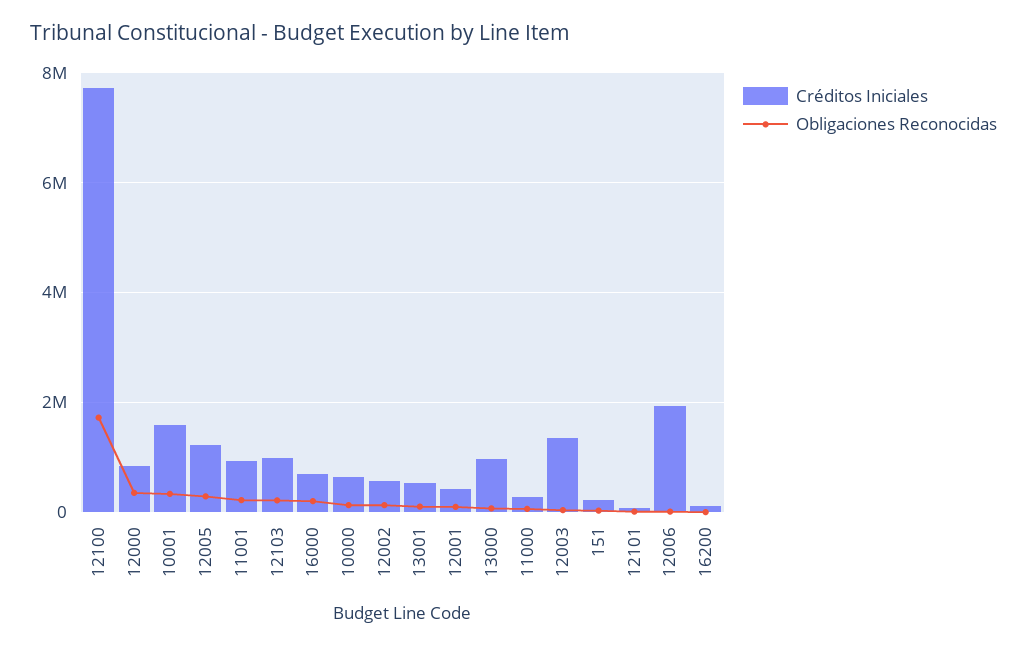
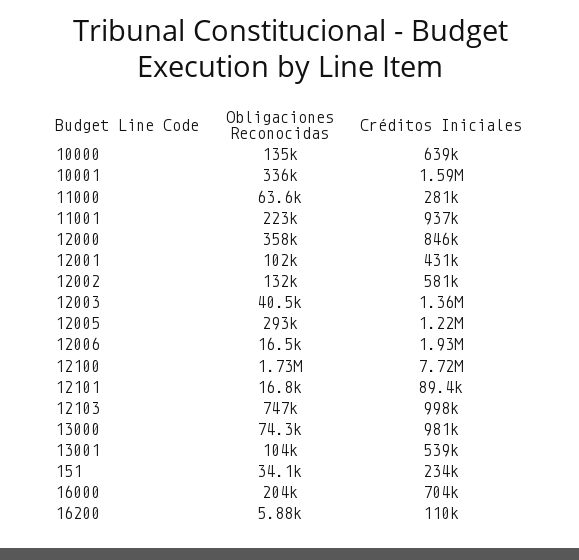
Obligaciones Reconocidas, 12103: 200000 -> 747000

